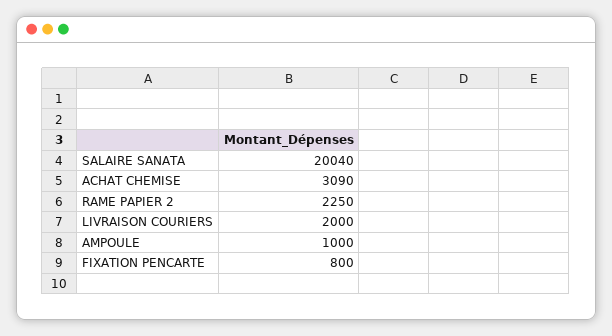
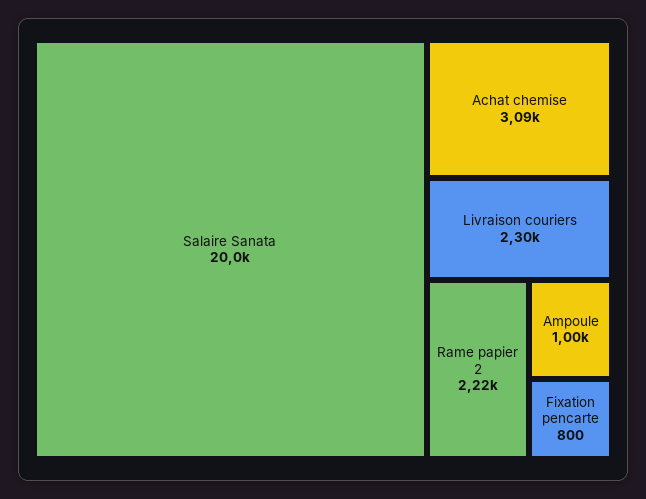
SALAIRE SANATA: 20040 -> 20000
RAME PAPIER 2: 2250 -> 2220
LIVRAISON COURIERS: 2000 -> 2300

